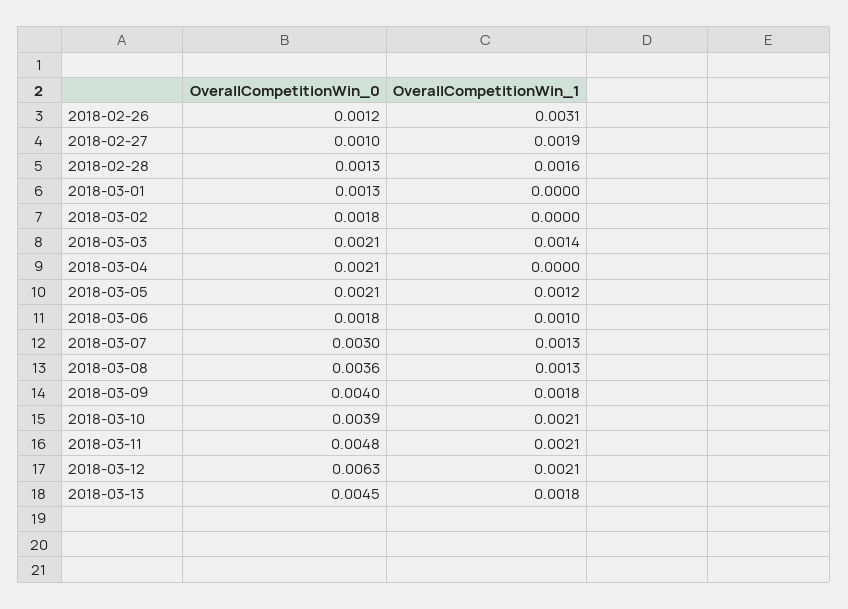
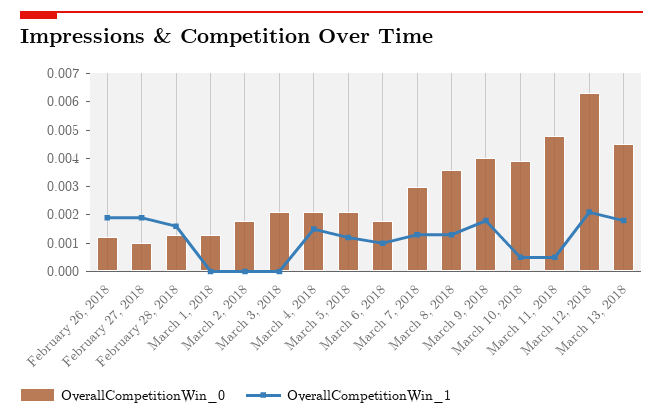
OverallCompetitionWin_1, 2018-02-26: 0.0031 -> 0.002
OverallCompetitionWin_1, 2018-03-03: 0.0014 -> 0
OverallCompetitionWin_1, 2018-03-04: 0 -> 0.0015
OverallCompetitionWin_1, 2018-03-10: 0.0021 -> 0.0005
OverallCompetitionWin_1, 2018-03-11: 0.0021 -> 0.0005

